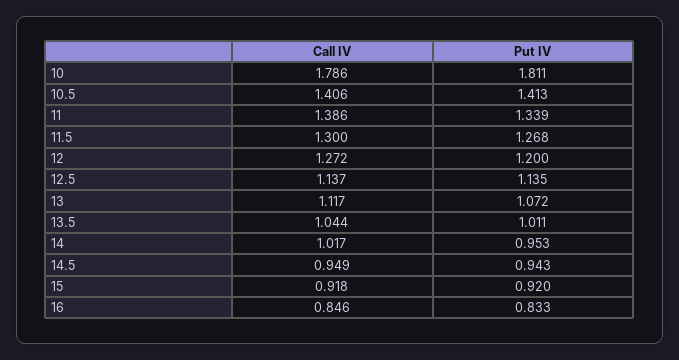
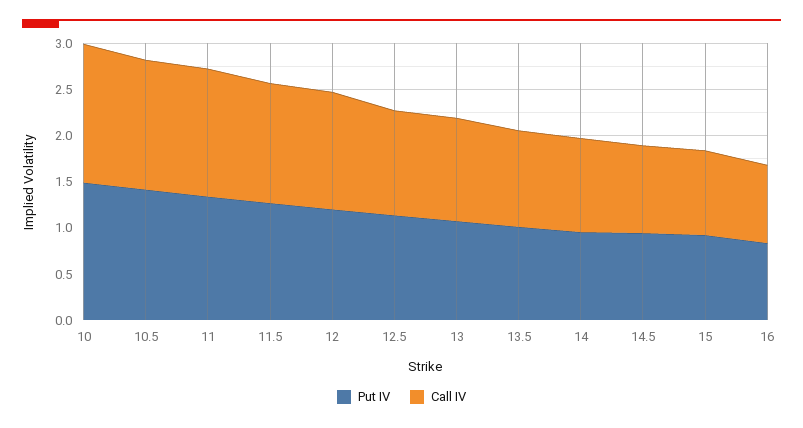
Call IV, 10: 1.786 -> 1.5
Put IV, 10: 1.811 -> 1.5

